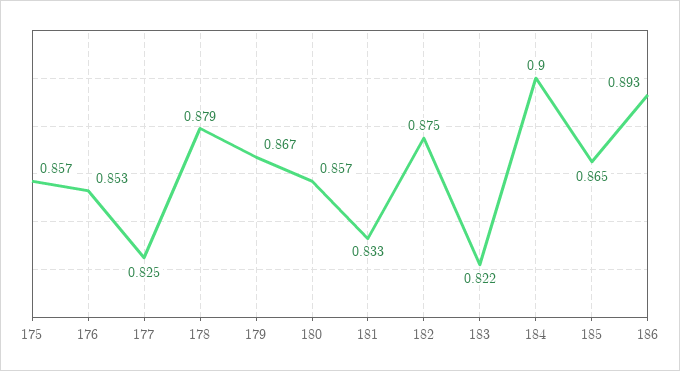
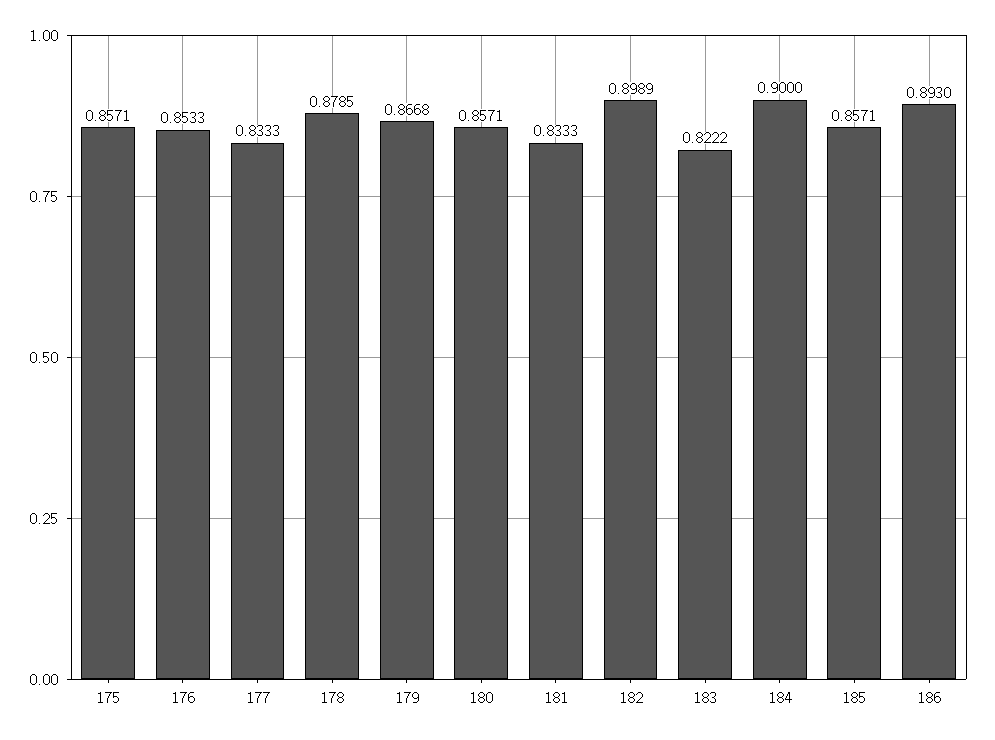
177: 0.825 -> 0.8333
182: 0.875 -> 0.8989
185: 0.865 -> 0.8571

